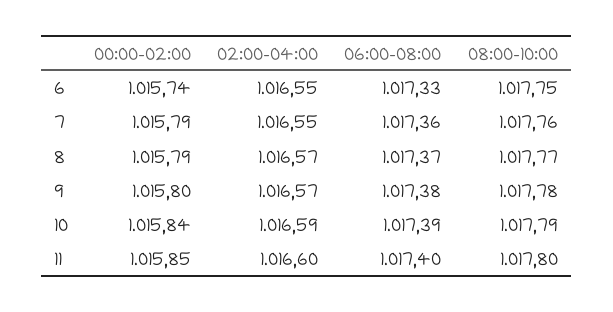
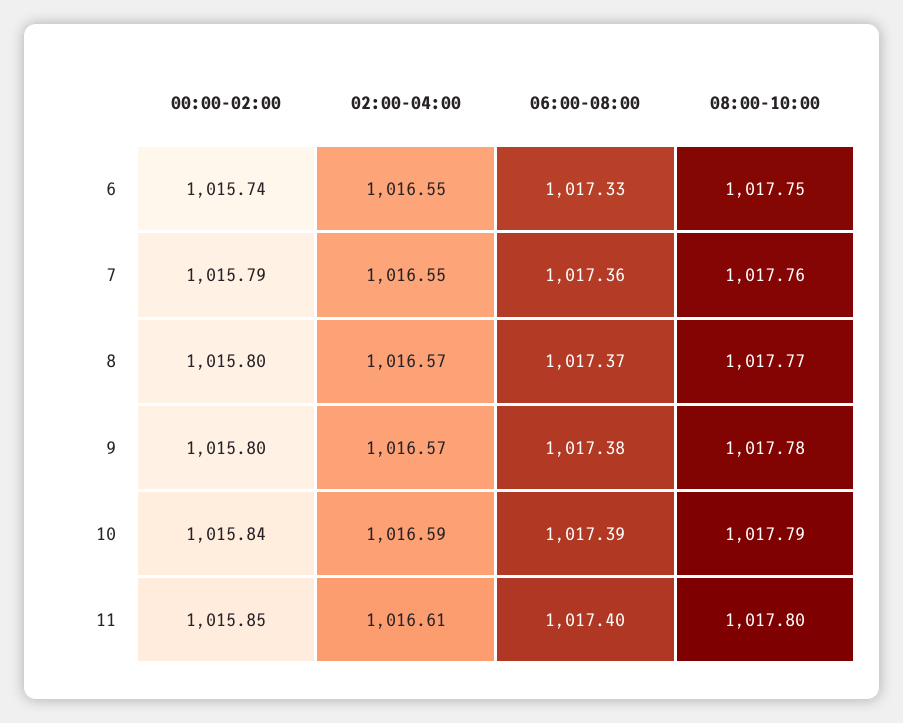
00:00-02:00, 8: 1015.79 -> 1015.8
02:00-04:00, 11: 1016.6 -> 1016.61

